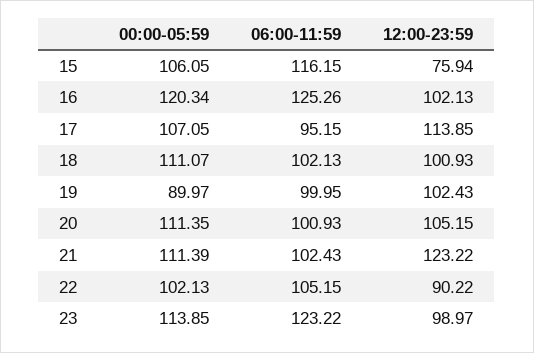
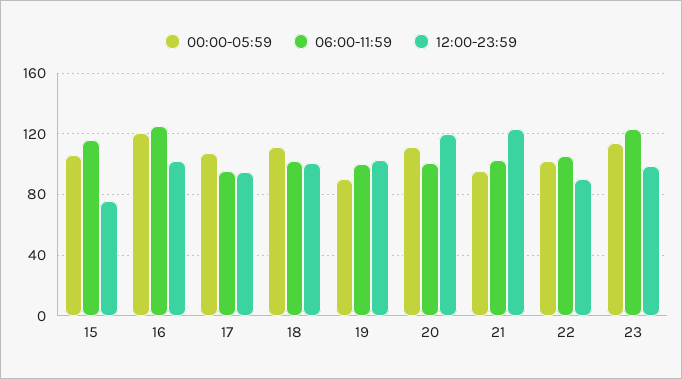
12:00-23:59, 17: 113.85 -> 95
12:00-23:59, 20: 105.15 -> 120
00:00-05:59, 21: 111.39 -> 95

